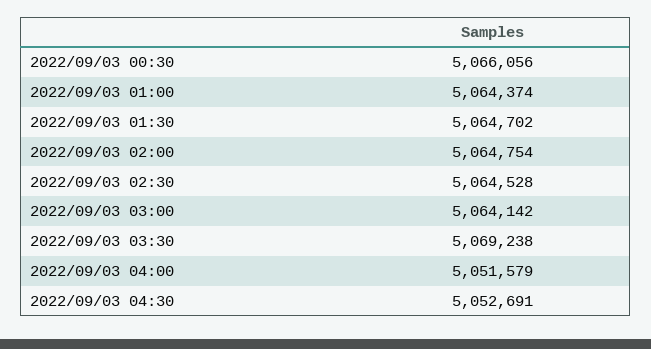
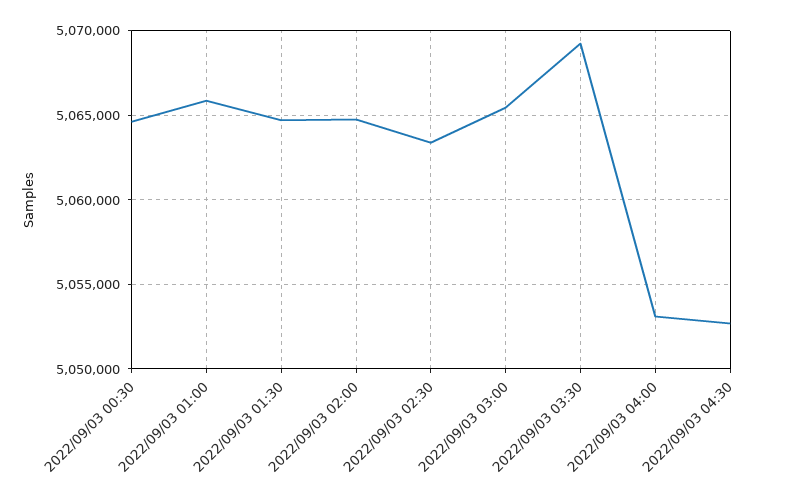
2022/09/03 00:30: 5066056 -> 5064500
2022/09/03 01:00: 5064374 -> 5066000
2022/09/03 02:30: 5064528 -> 5063500
2022/09/03 03:00: 5064142 -> 5065500
2022/09/03 04:00: 5051579 -> 5053000

